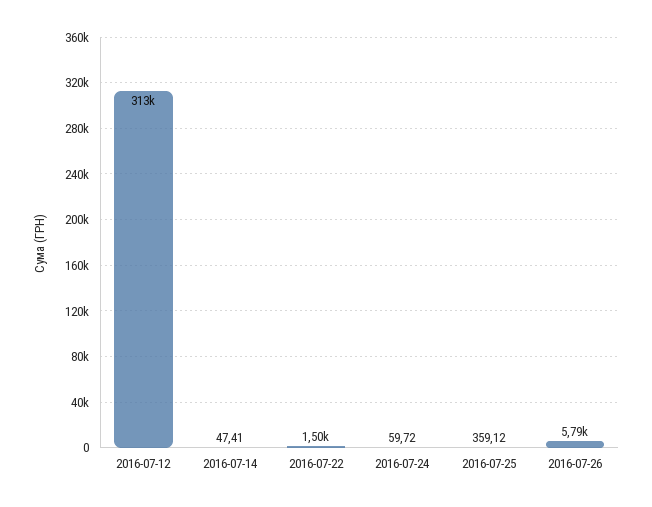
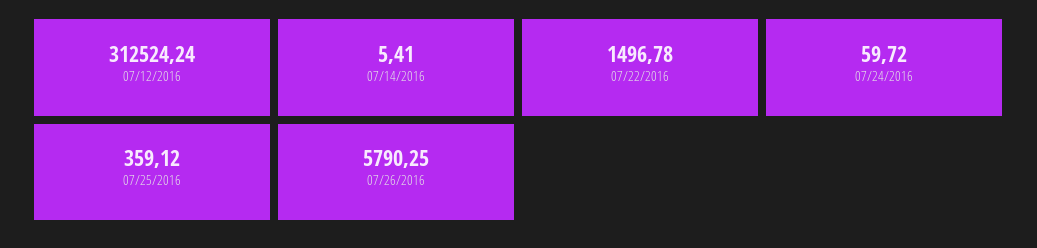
2016-07-14: 47.41 -> 5.41

